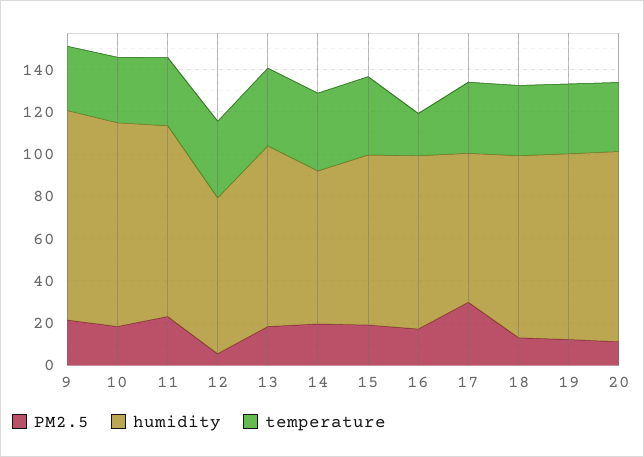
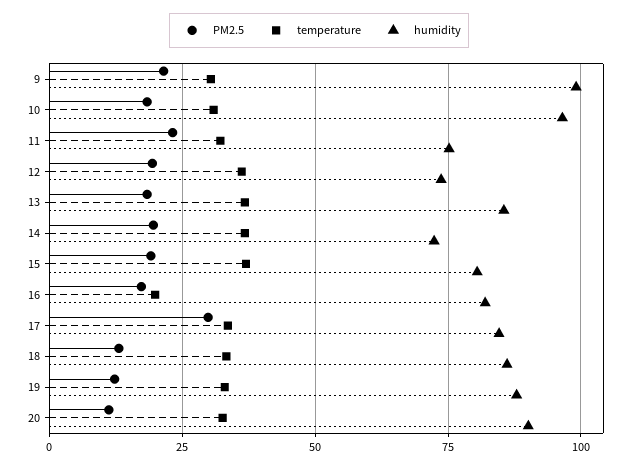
humidity, 11: 90 -> 75
PM2.5, 12: 5 -> 20
humidity, 17: 70 -> 85

